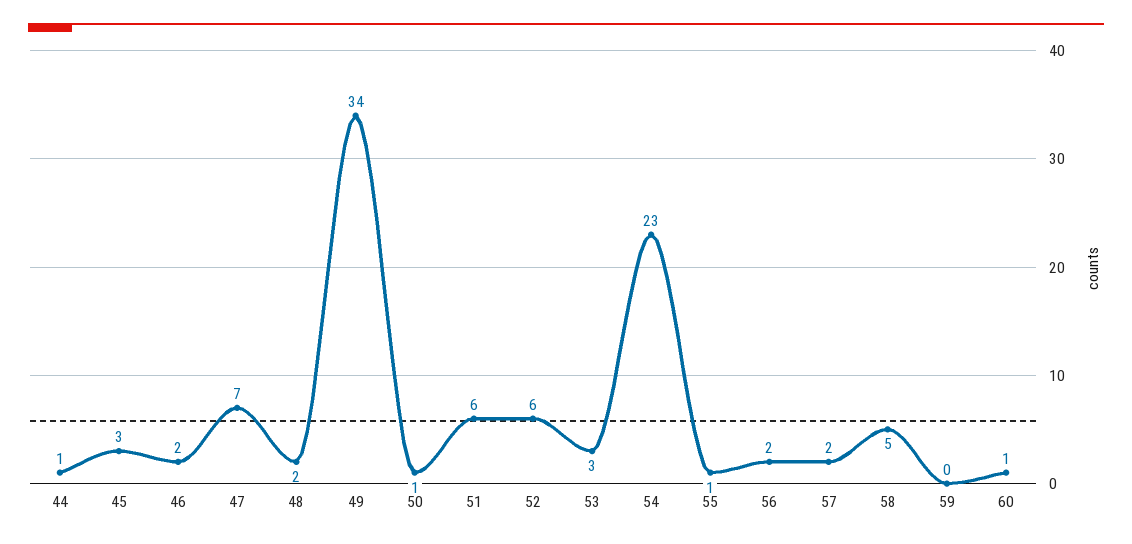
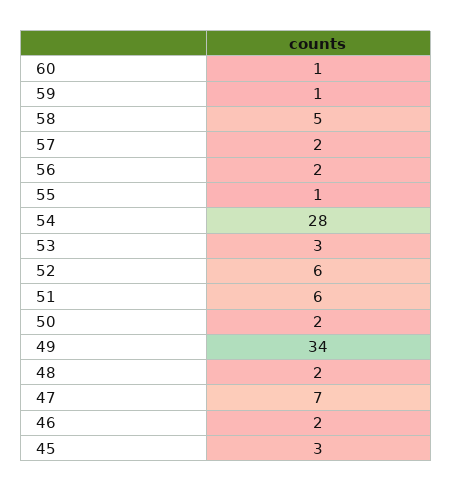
44: 1 -> none
50: 1 -> 2
54: 23 -> 28
59: 0 -> 1

